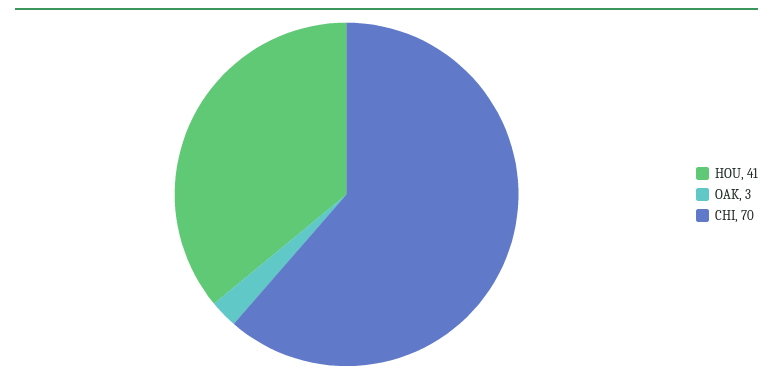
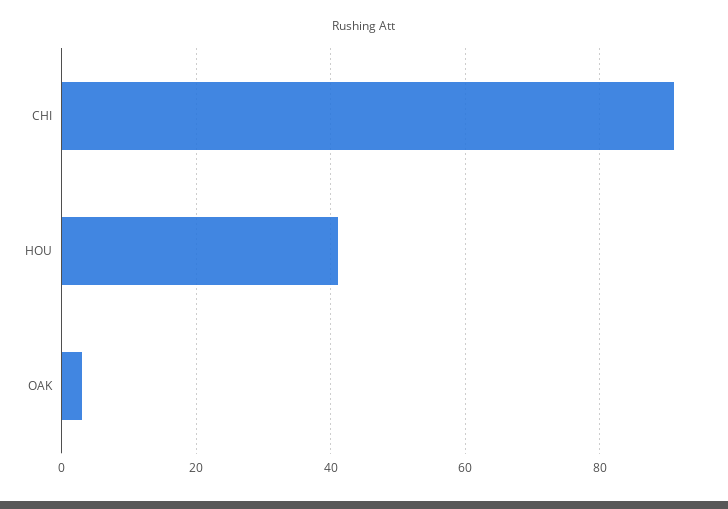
CHI: 70 -> 90

